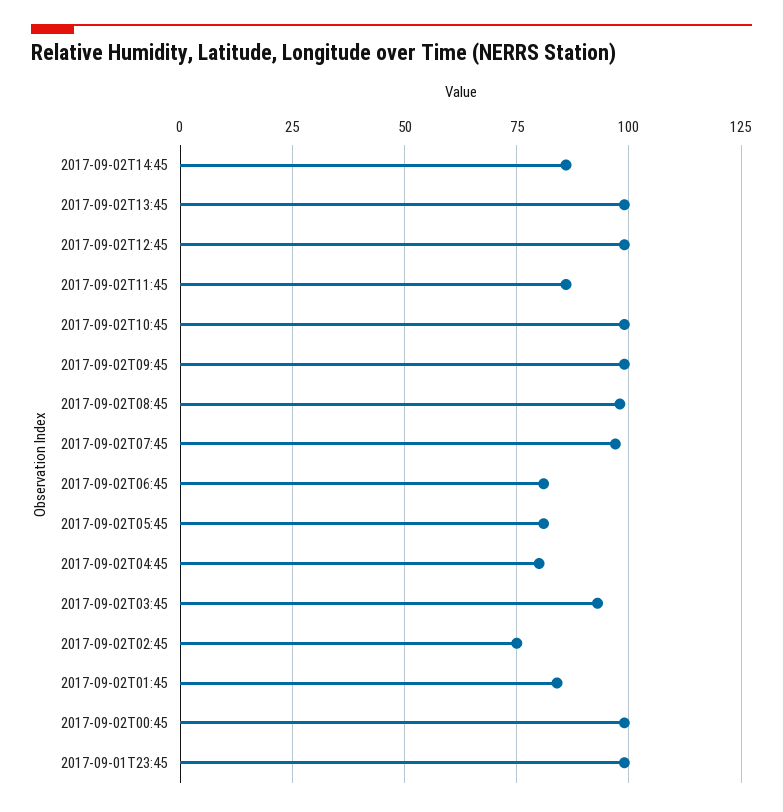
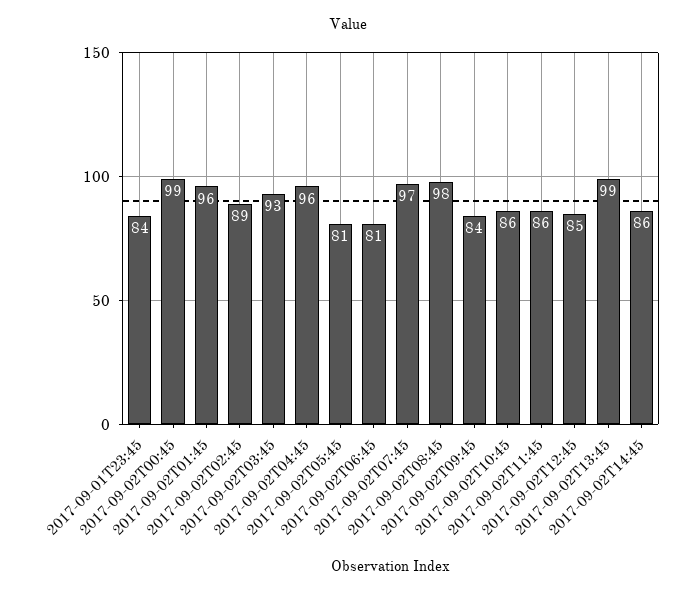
2017-09-02T12:45: 100 -> 85
2017-09-02T10:45: 100 -> 86
2017-09-02T09:45: 100 -> 84
2017-09-02T04:45: 80 -> 96
2017-09-02T02:45: 75 -> 89
2017-09-02T01:45: 85 -> 96
2017-09-01T23:45: 100 -> 84

